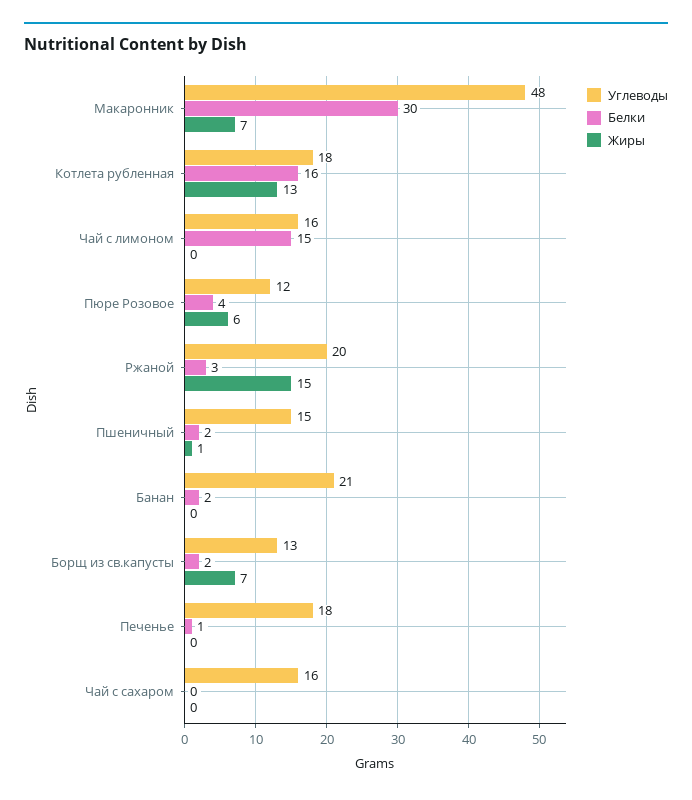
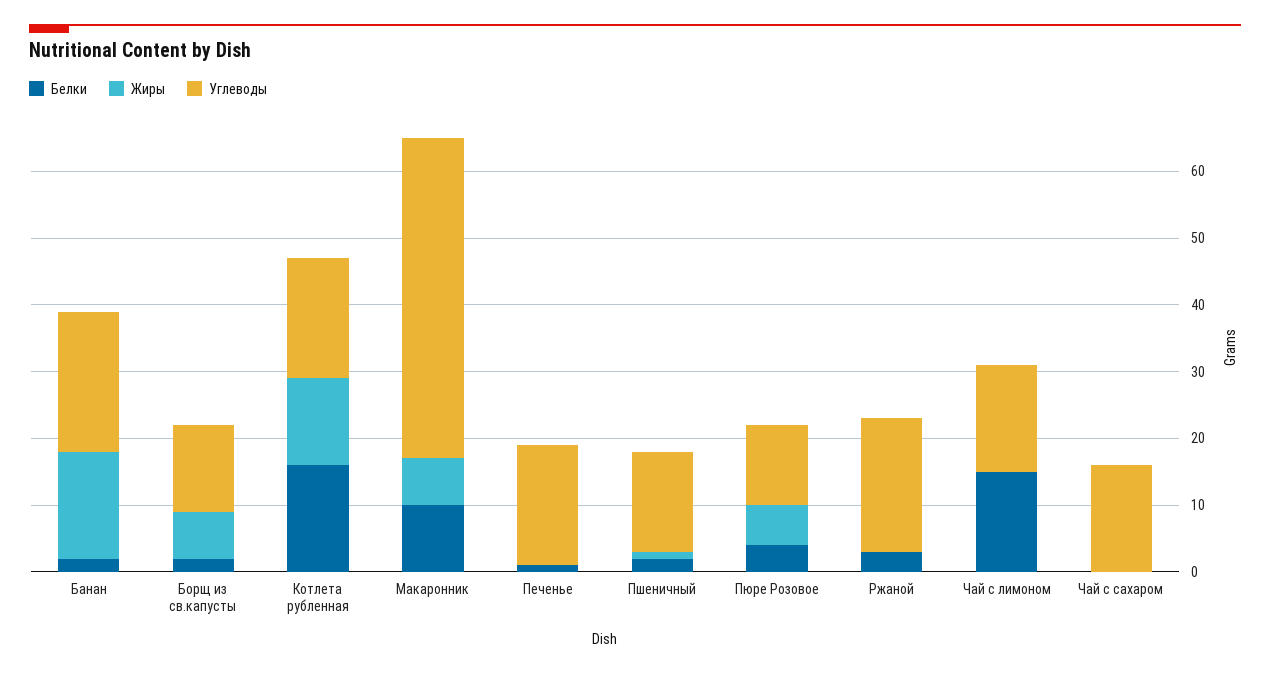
Белки, Макаронник: 30 -> 10
Жиры, Ржаной: 15 -> 0
Жиры, Банан: 0 -> 15

